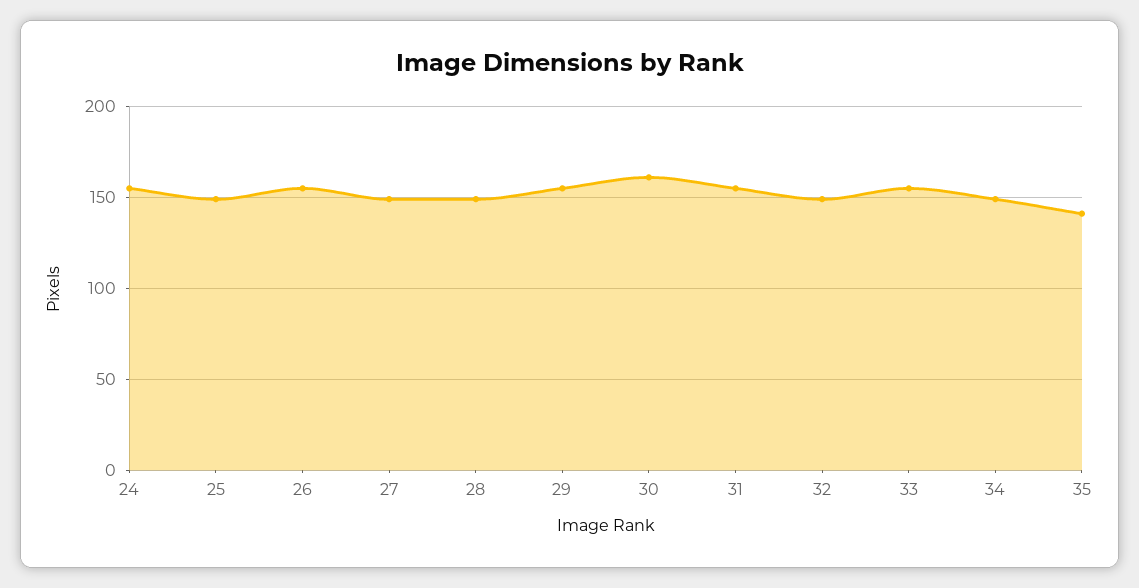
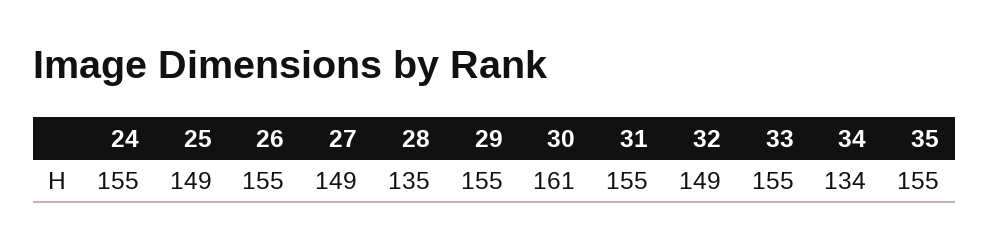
28: 150 -> 135
34: 150 -> 134
35: 140 -> 155

